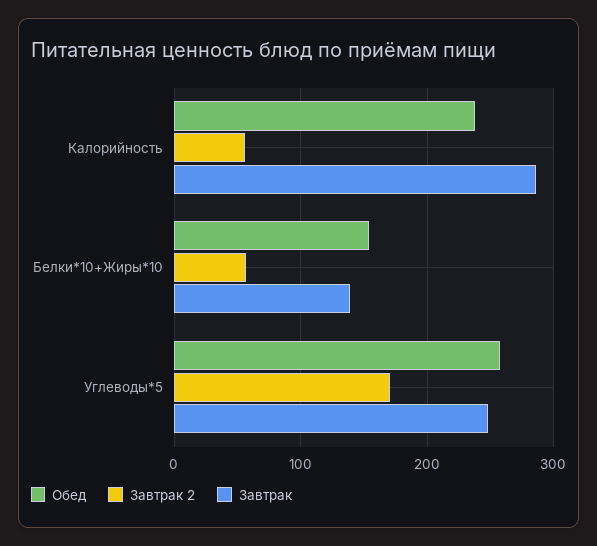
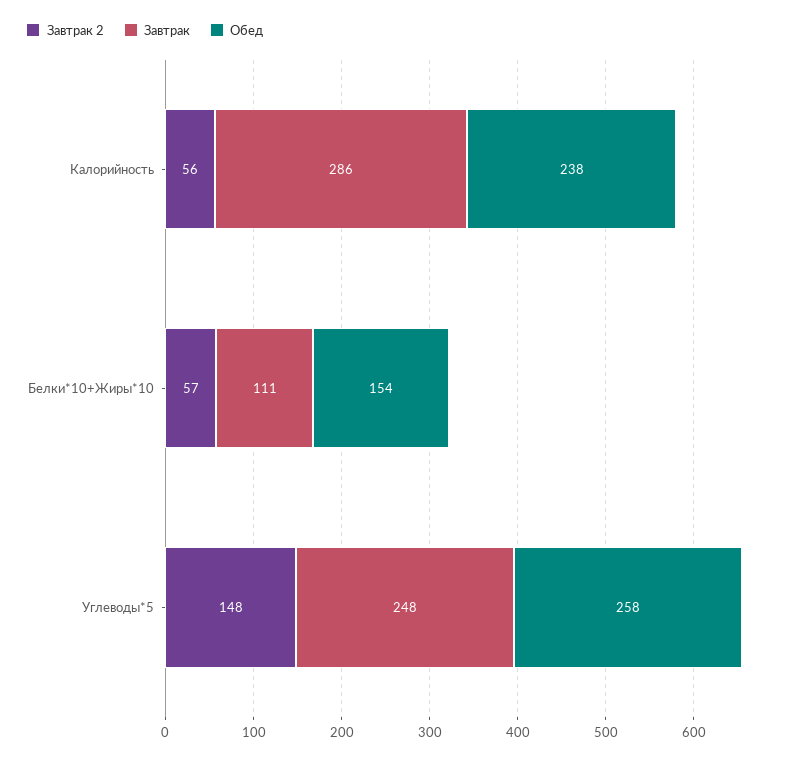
Завтрак, Белки*10+Жиры*10: 140 -> 111
Завтрак 2, Углеводы*5: 170 -> 148

